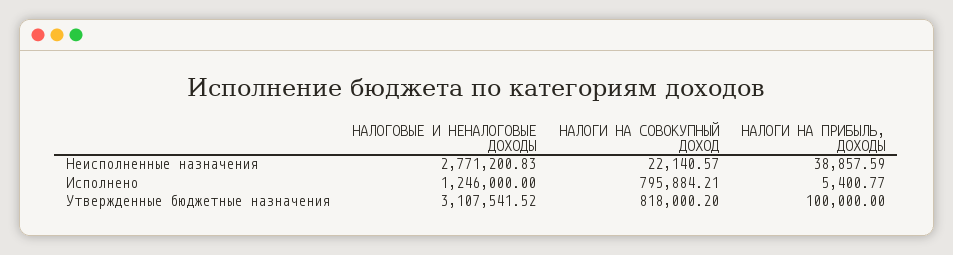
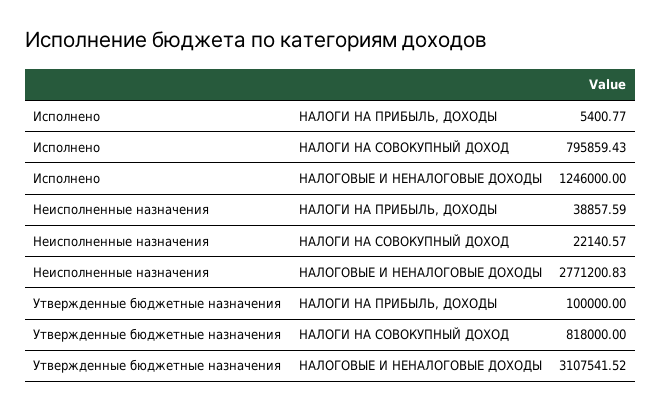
НАЛОГИ НА СОВОКУПНЫЙ ДОХОД, Исполнено: 795884.21 -> 795859.43
НАЛОГИ НА СОВОКУПНЫЙ ДОХОД, Утвержденные бюджетные назначения: 818000.2 -> 818000

